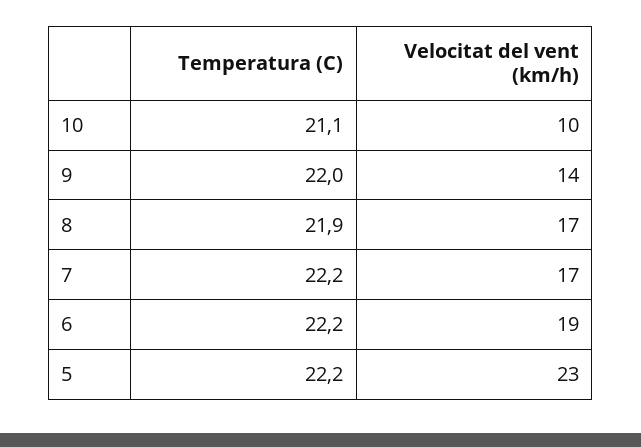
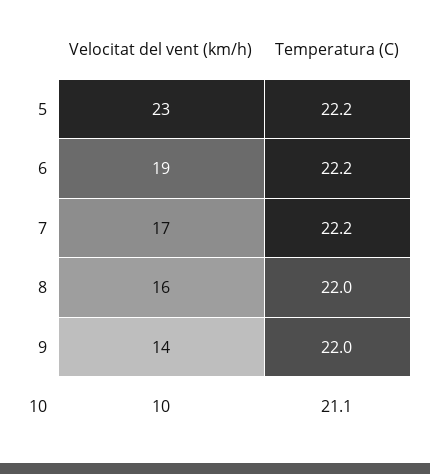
Temperatura (C), 8: 21.9 -> 22
Velocitat del vent (km/h), 8: 17 -> 16

